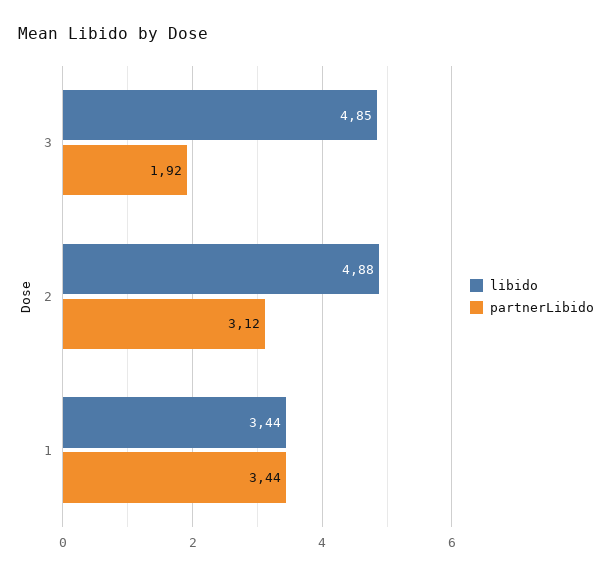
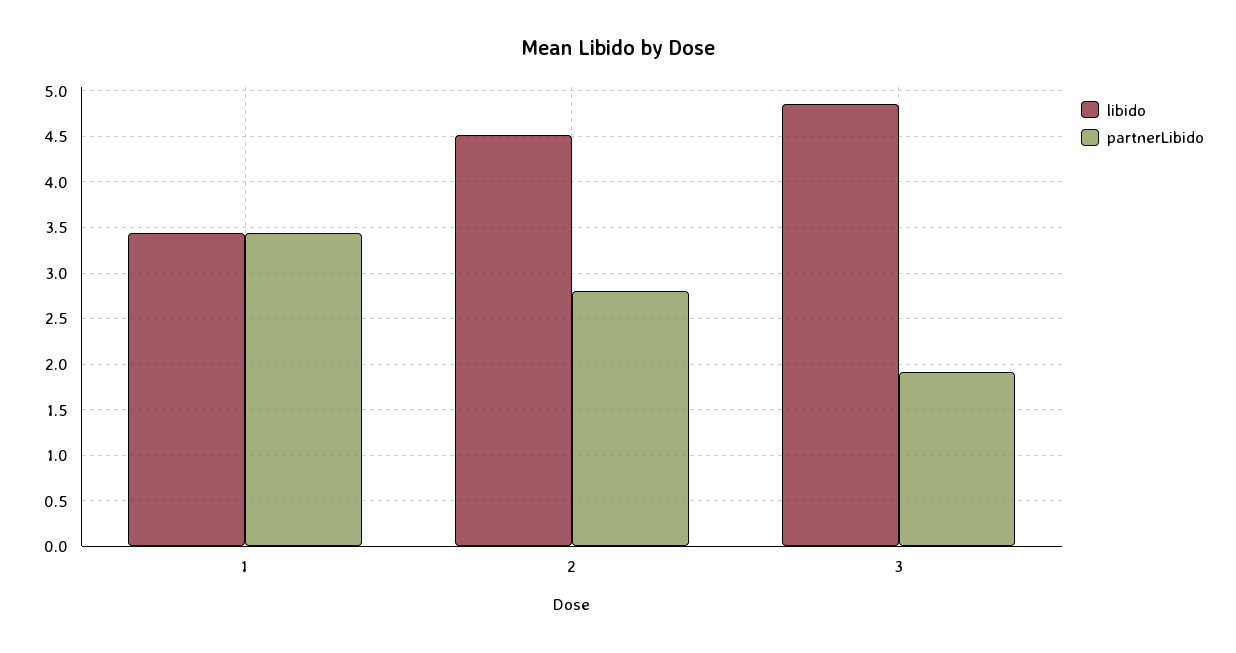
libido, 2: 4.88 -> 4.5
partnerLibido, 2: 3.12 -> 2.8

